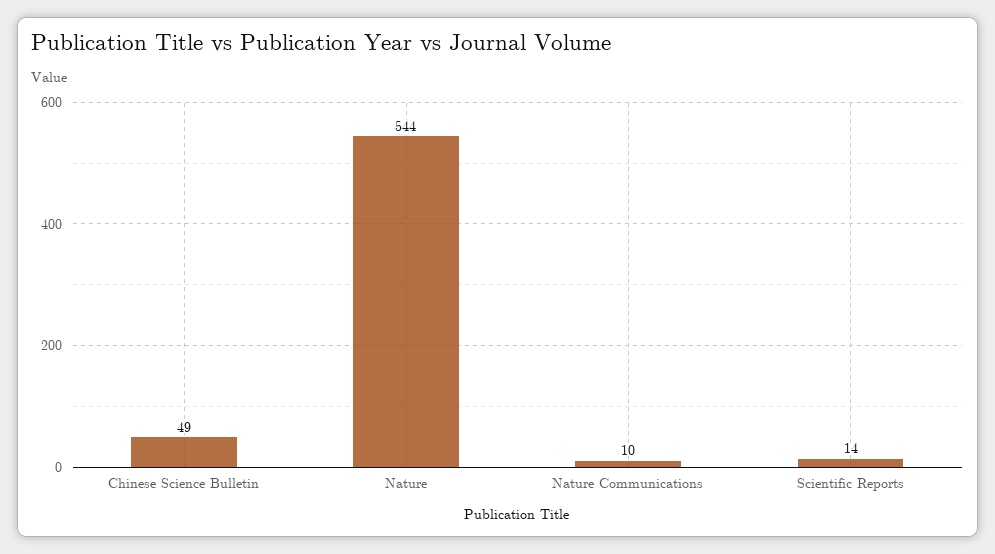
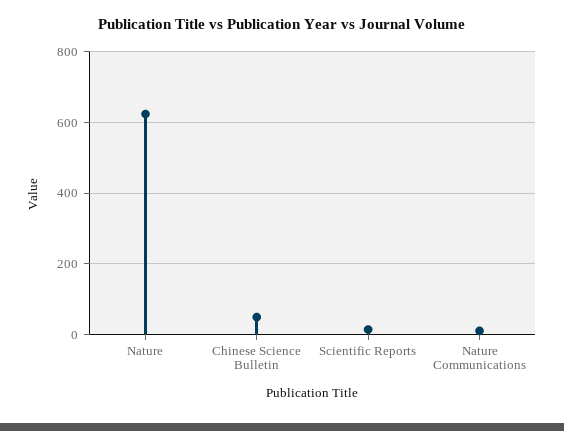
Nature: 544 -> 620

